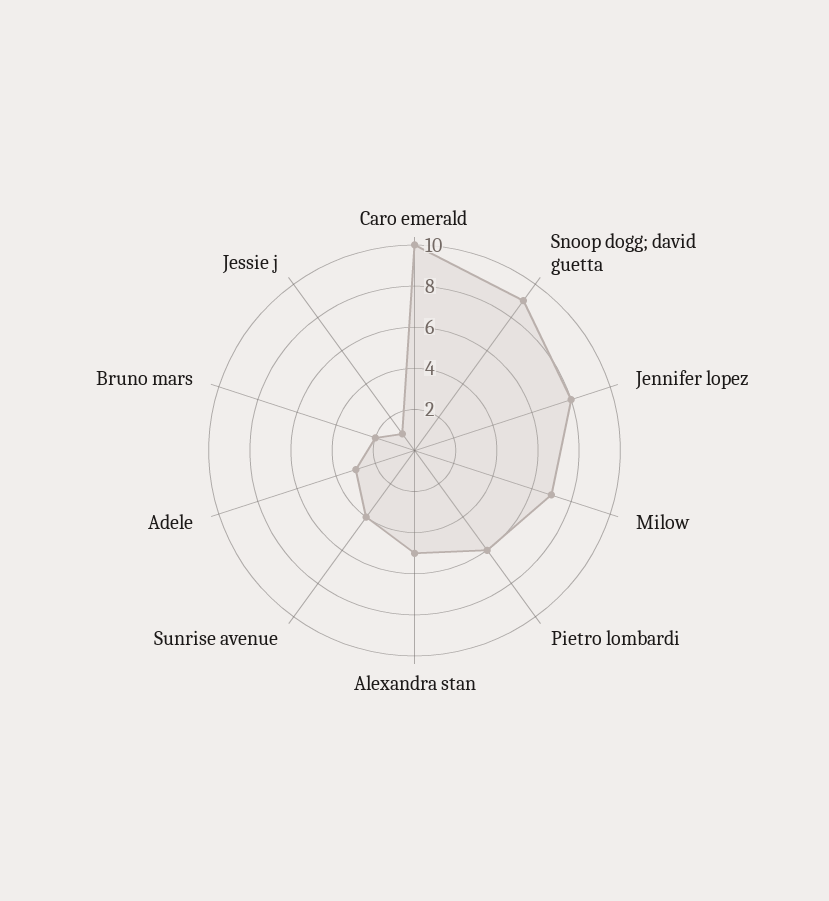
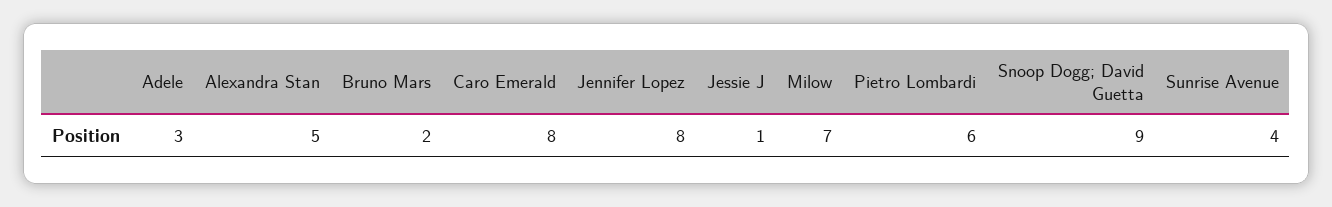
Caro emerald: 10 -> 8

